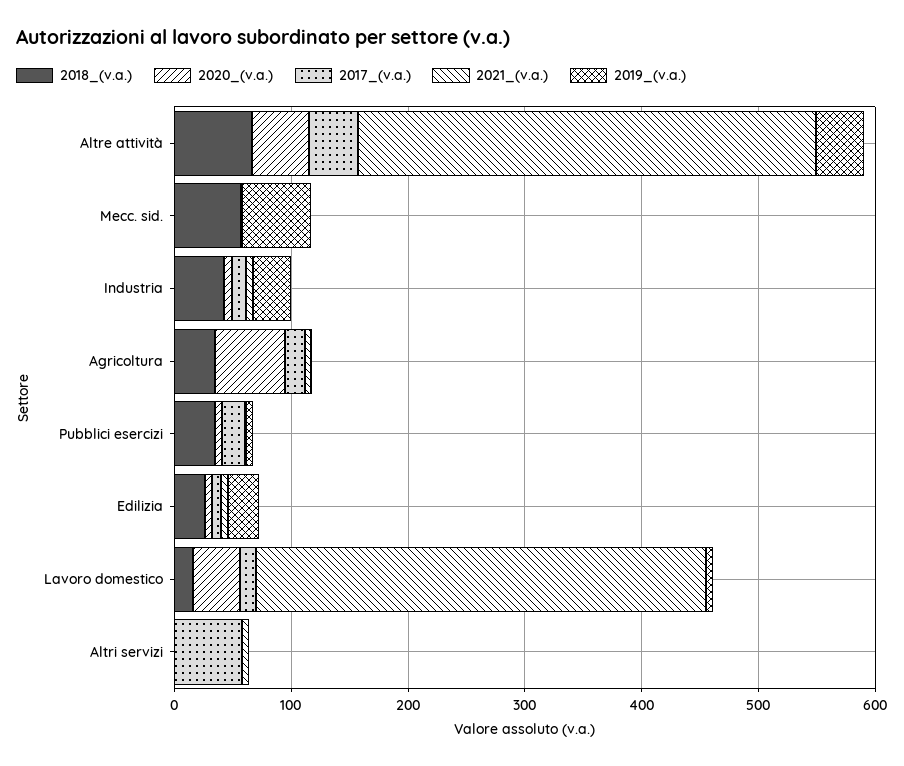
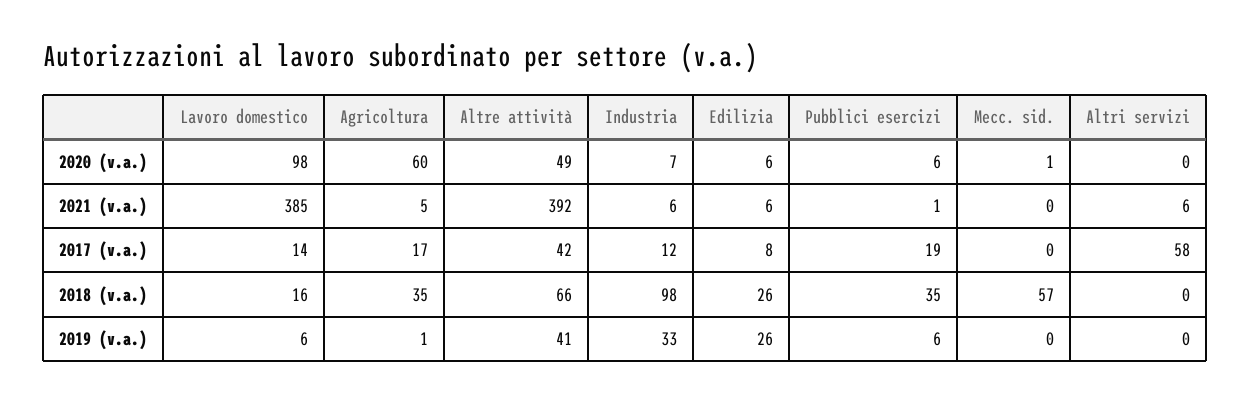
2019_(v.a.), Mecc. sid.: 60 -> 0
2018_(v.a.), Industria: 40 -> 98
2020_(v.a.), Lavoro domestico: 40 -> 98

